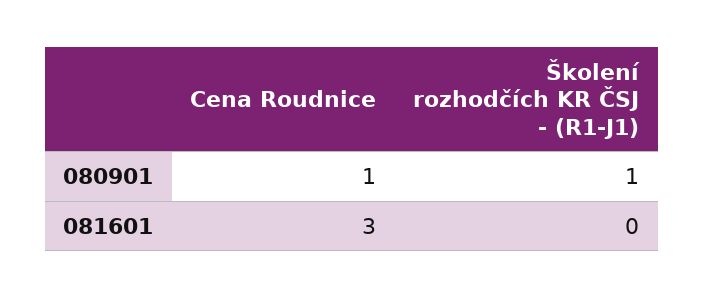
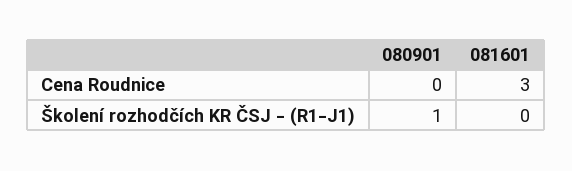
Cena Roudnice, 080901: 1 -> 0

